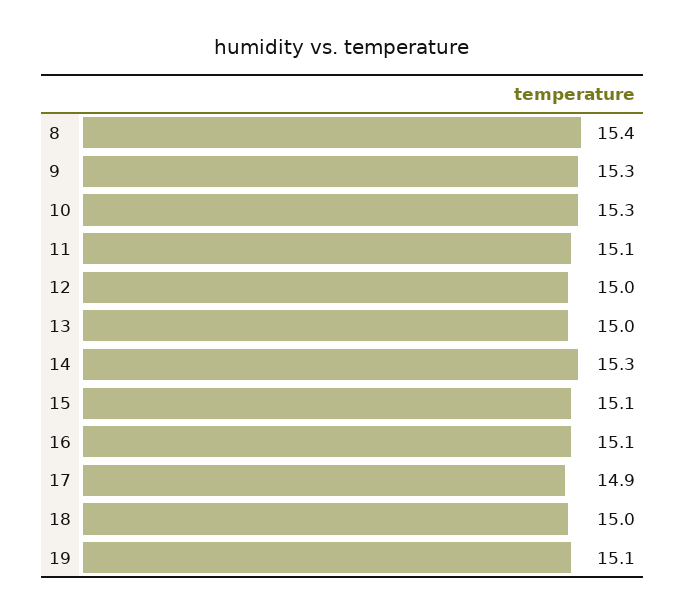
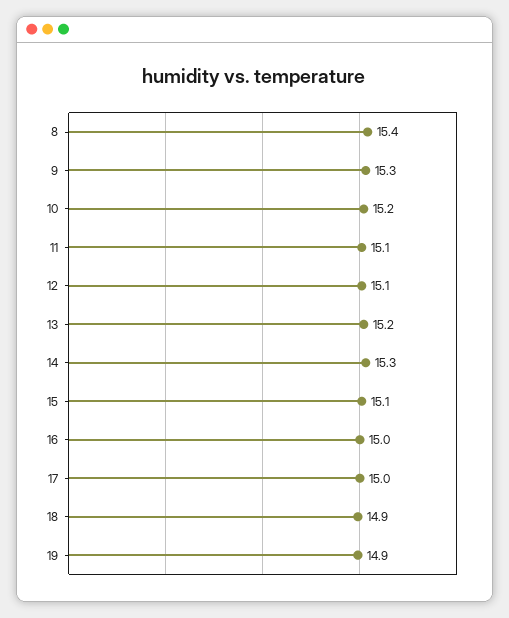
10: 15.3 -> 15.2
12: 15 -> 15.1
13: 15 -> 15.2
16: 15.1 -> 15
17: 14.9 -> 15
18: 15 -> 14.9
19: 15.1 -> 14.9

